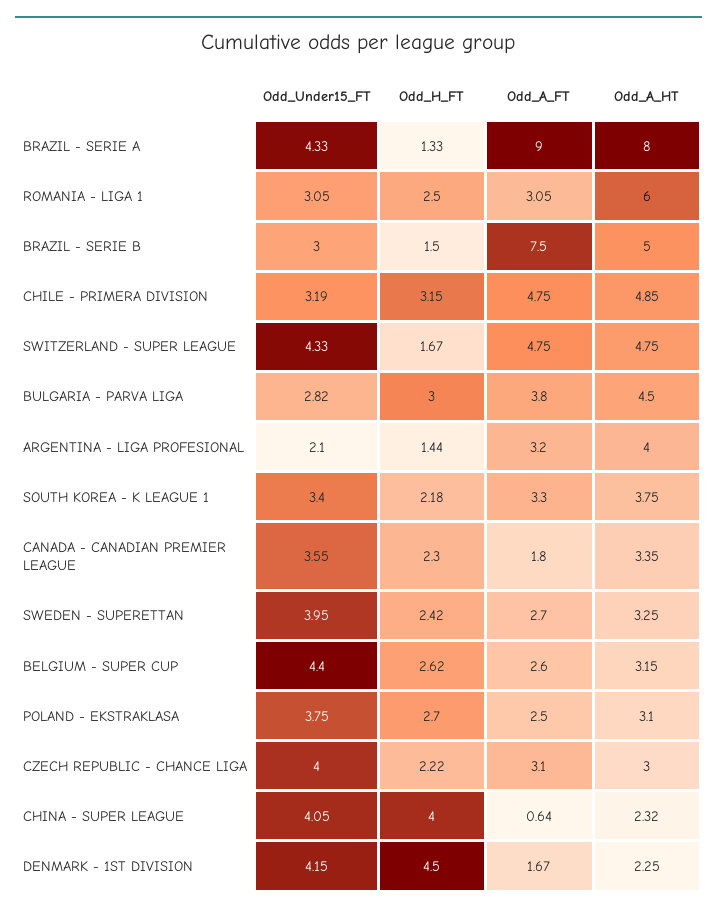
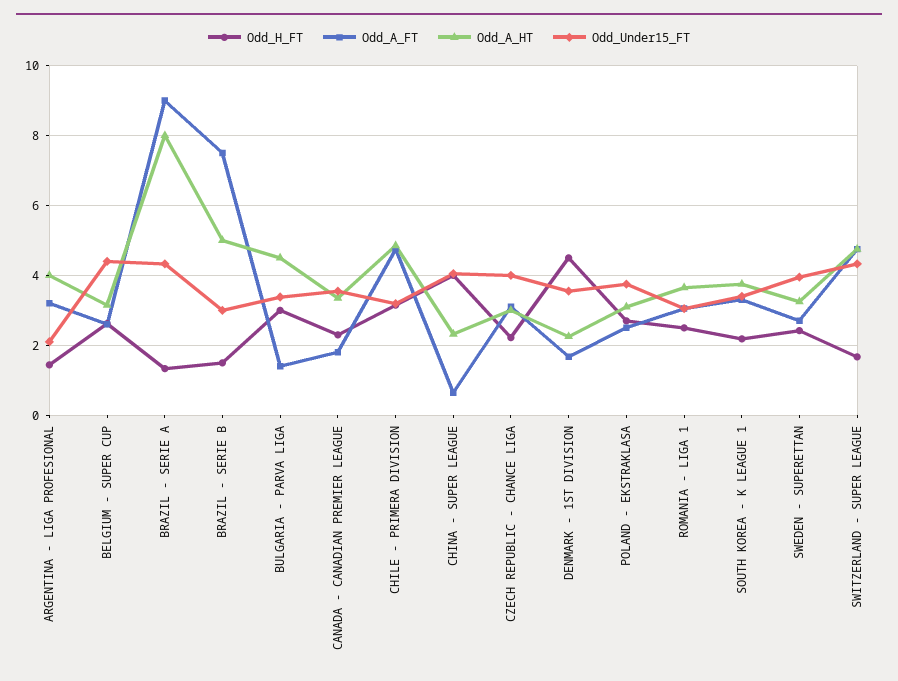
Odd_A_HT, ROMANIA - LIGA 1: 6 -> 3.6
Odd_Under15_FT, BULGARIA - PARVA LIGA: 2.82 -> 3.4
Odd_A_FT, BULGARIA - PARVA LIGA: 3.8 -> 1.4
Odd_Under15_FT, DENMARK - 1ST DIVISION: 4.15 -> 3.6

